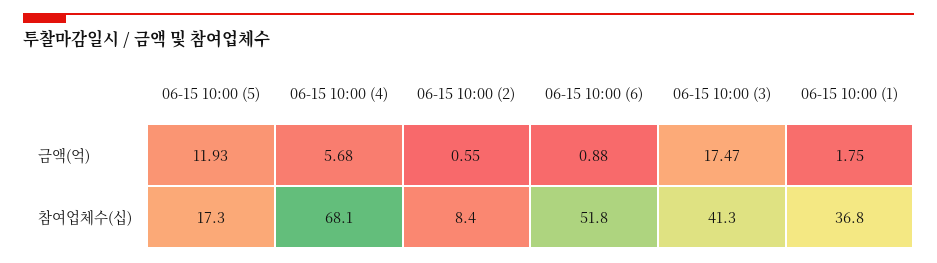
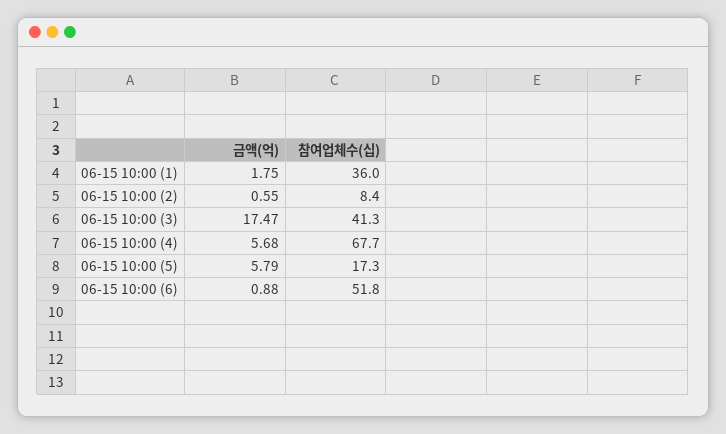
06-15 10:00 (5), 금액(억): 11.93 -> 5.79
06-15 10:00 (4), 참여업체수(십): 68.1 -> 67.7
06-15 10:00 (1), 참여업체수(십): 36.8 -> 36

